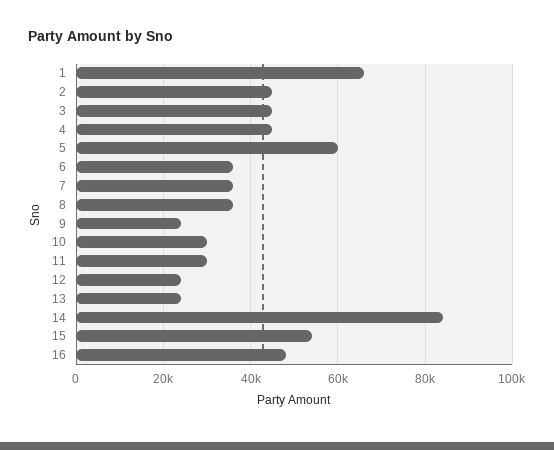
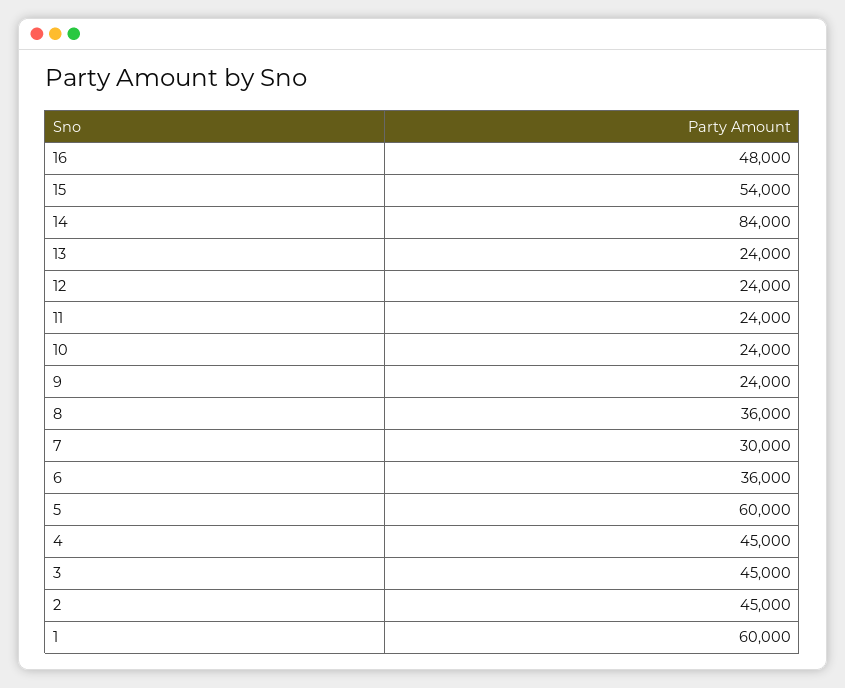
1: 66000 -> 60000
7: 36000 -> 30000
10: 30000 -> 24000
11: 30000 -> 24000

